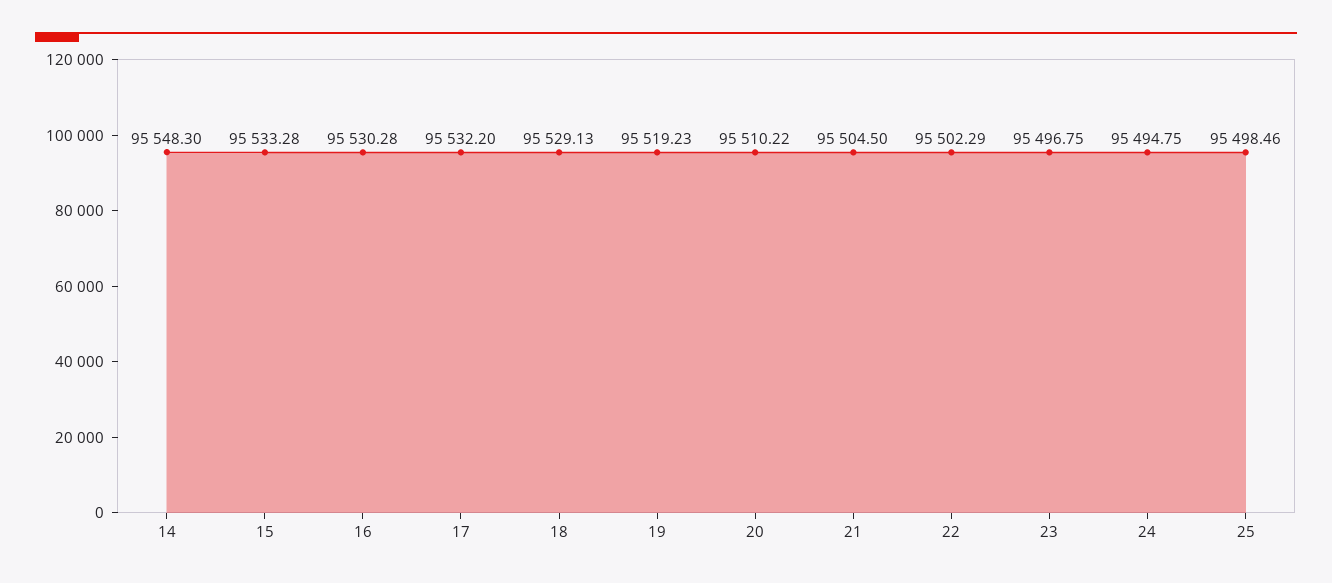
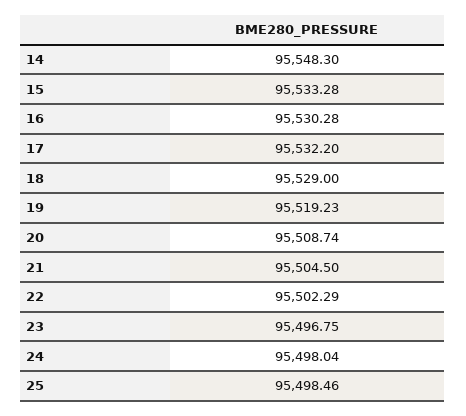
18: 95529.13 -> 95529
20: 95510.22 -> 95508.74
24: 95494.75 -> 95498.04

